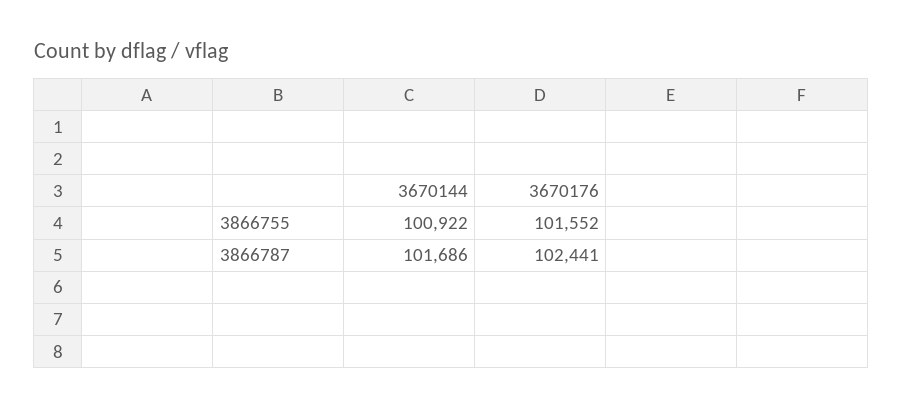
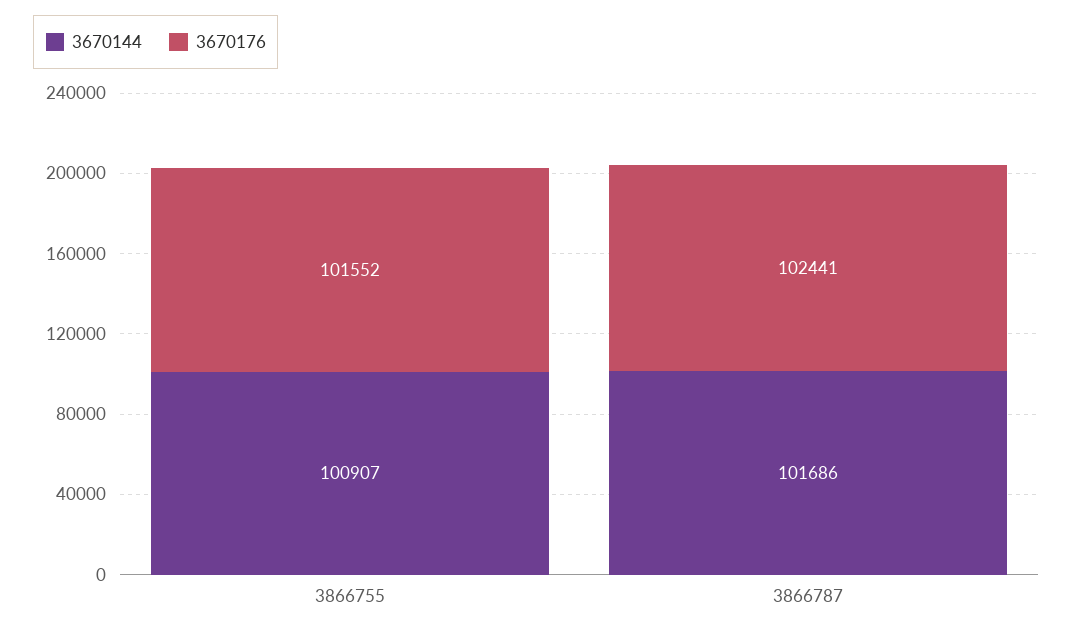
3670144, 3866755: 100922 -> 100907

